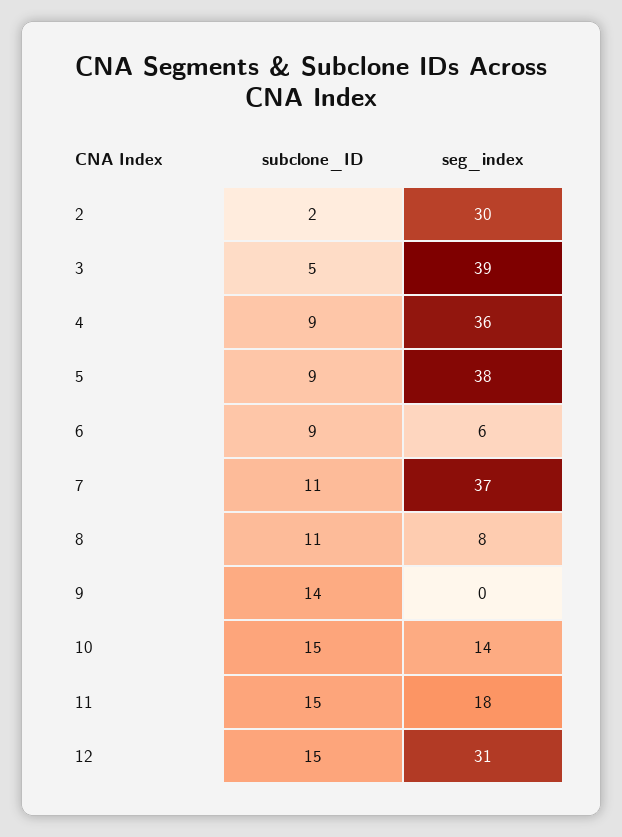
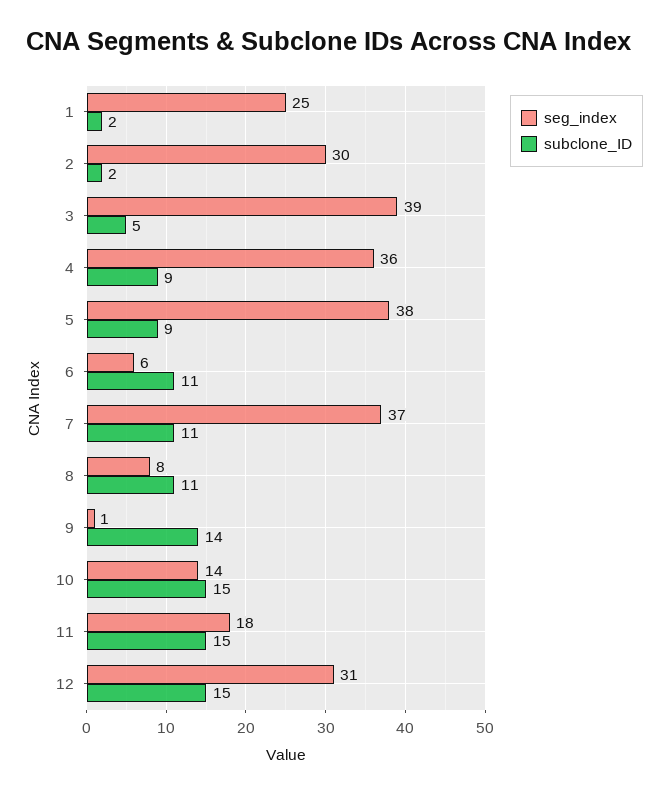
subclone_ID, 6: 9 -> 11
seg_index, 9: 0 -> 1
seg_index, 1: none -> 25
subclone_ID, 1: none -> 2

